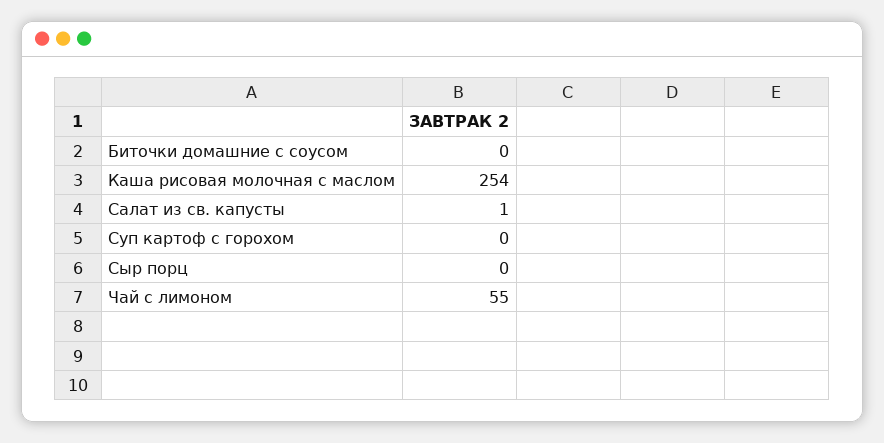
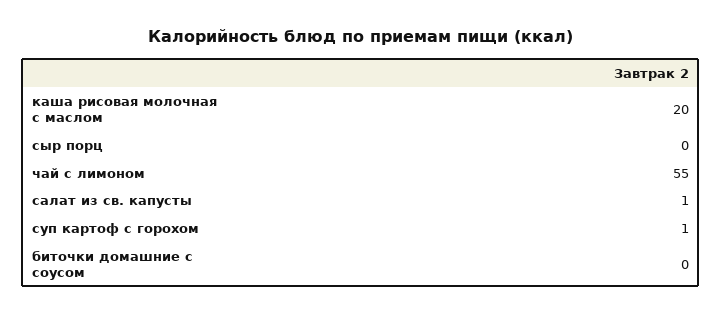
Каша рисовая молочная с маслом: 254 -> 20
Суп картоф с горохом: 0 -> 1

